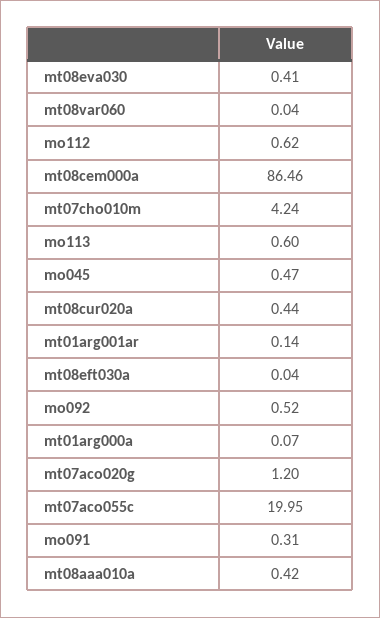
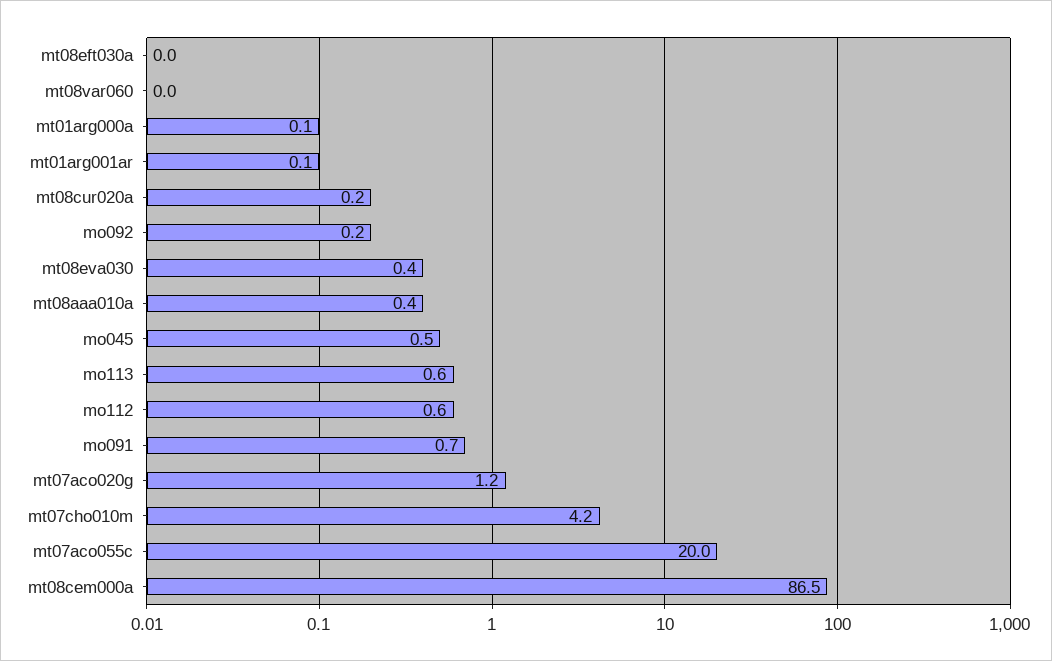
mt08cur020a: 0.44 -> 0.2
mo092: 0.52 -> 0.2
mo091: 0.31 -> 0.7

